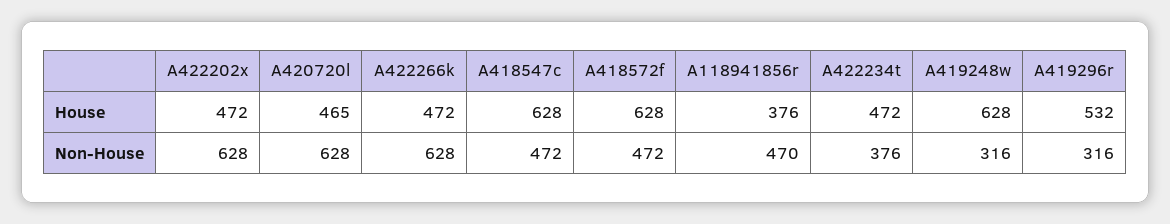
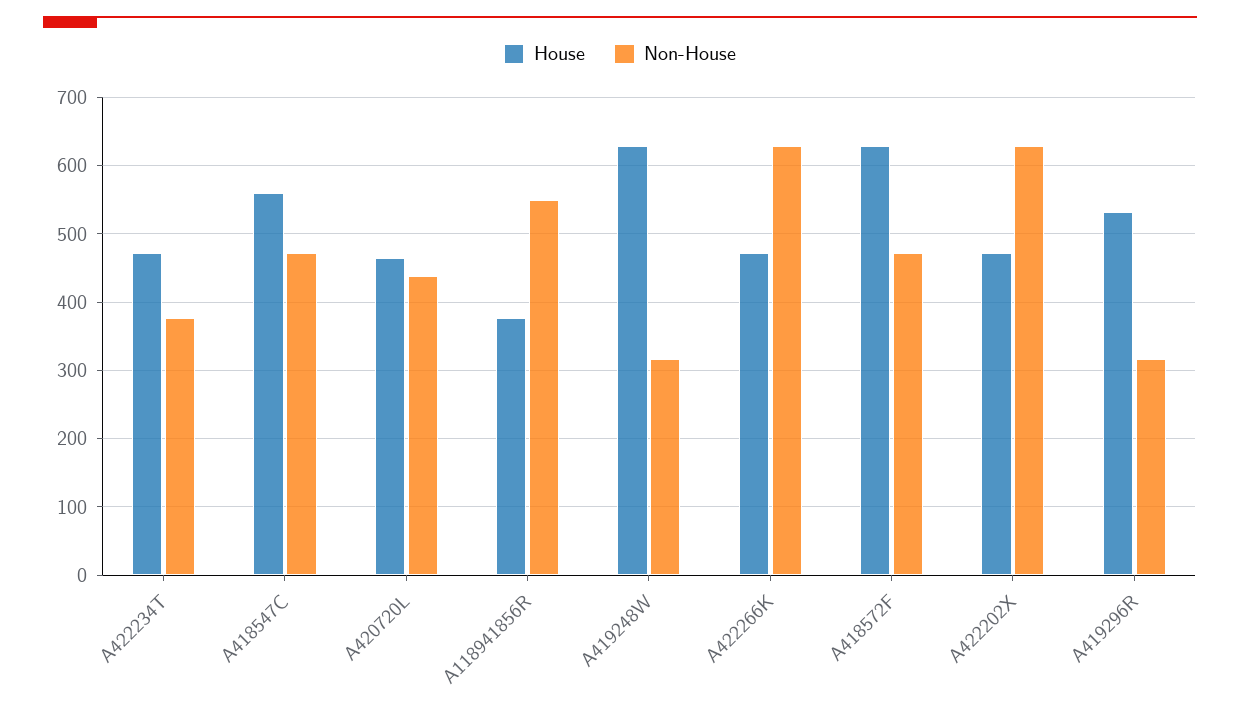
House, A418547c: 628 -> 560
Non-House, A420720l: 628 -> 440
Non-House, A118941856r: 470 -> 550

